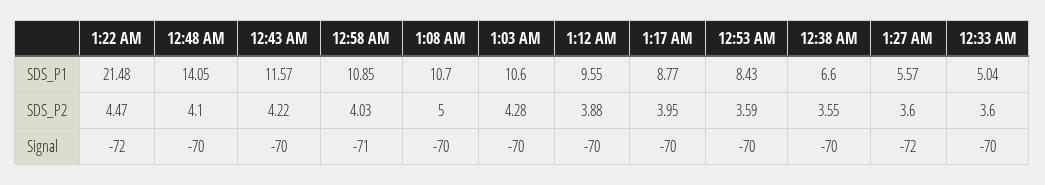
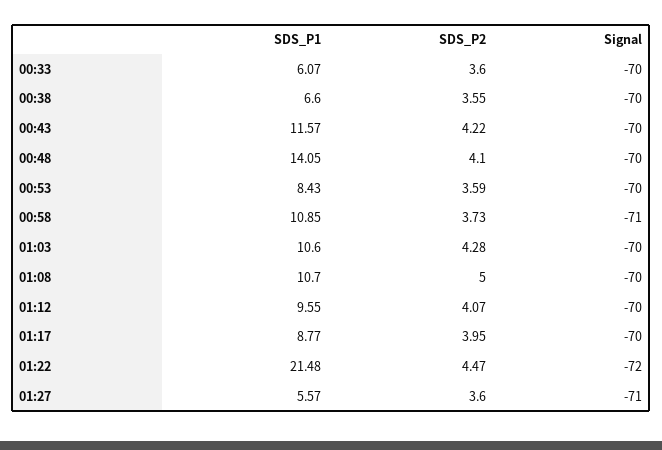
12:33 AM, SDS_P1: 5.04 -> 6.07
12:58 AM, SDS_P2: 4.03 -> 3.73
1:12 AM, SDS_P2: 3.88 -> 4.07
1:27 AM, Signal: -72 -> -71

